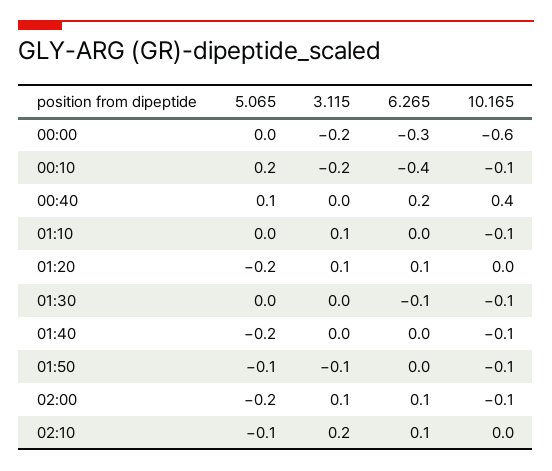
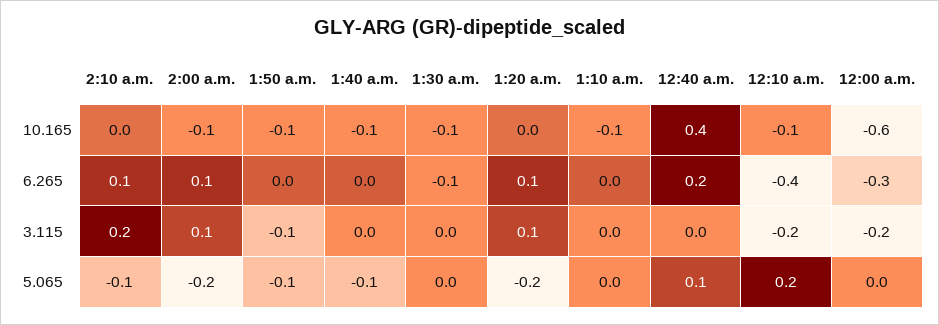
3.115, 01:10: 0.1 -> 0
5.065, 01:40: -0.2 -> -0.1

